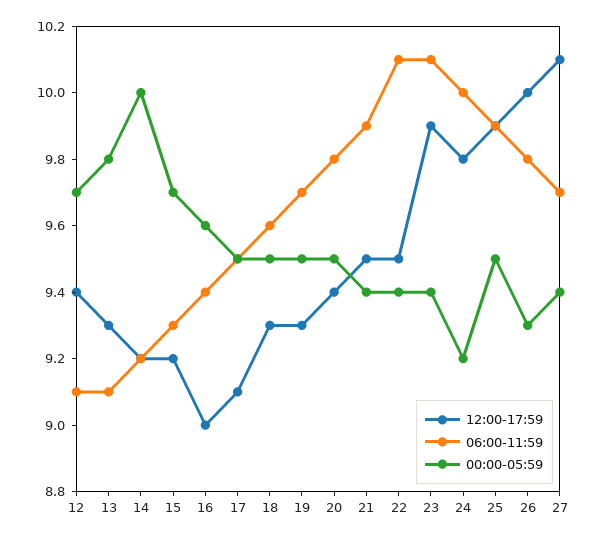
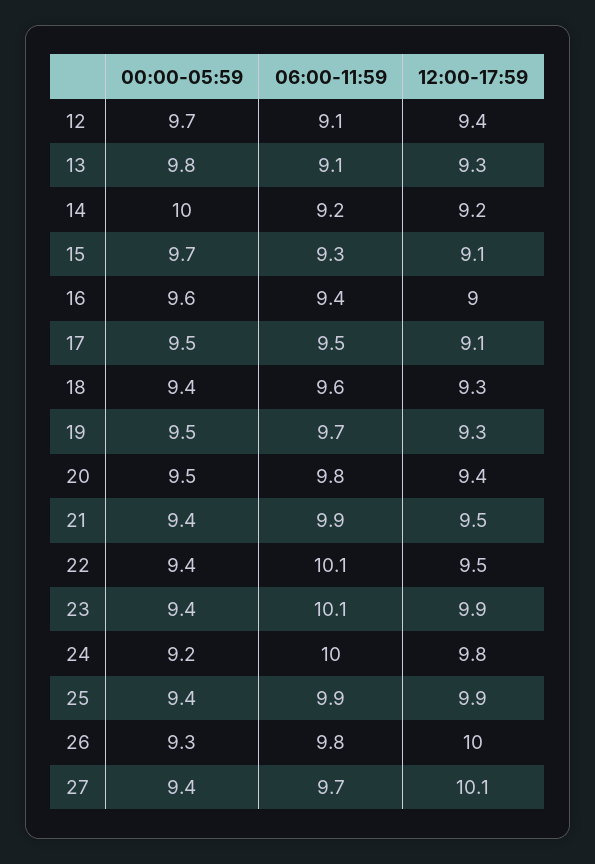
12:00-17:59, 15: 9.2 -> 9.1
00:00-05:59, 18: 9.5 -> 9.4
00:00-05:59, 25: 9.5 -> 9.4

